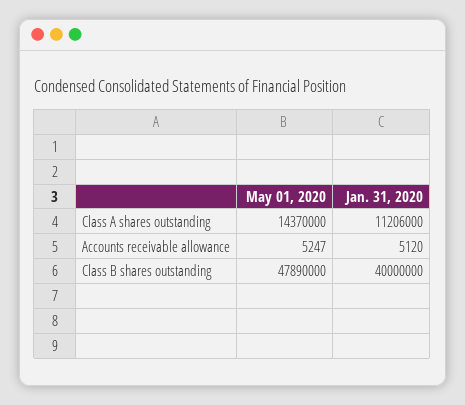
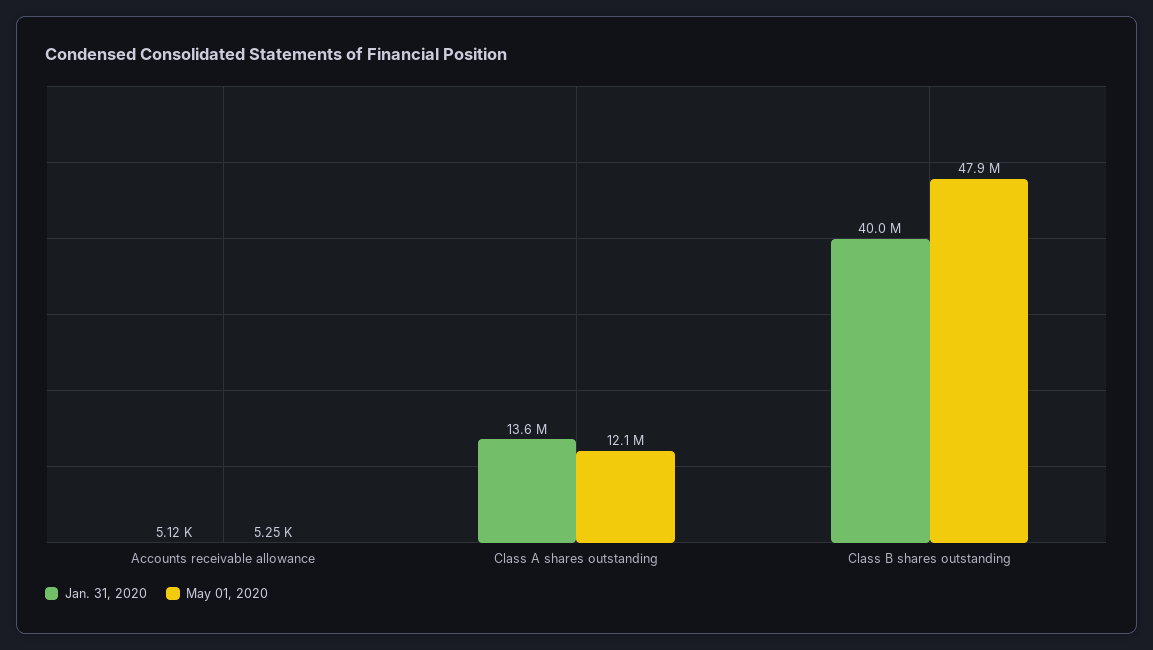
May 01, 2020, Class A shares outstanding: 14370000 -> 12100000
Jan. 31, 2020, Class A shares outstanding: 11206000 -> 13600000

